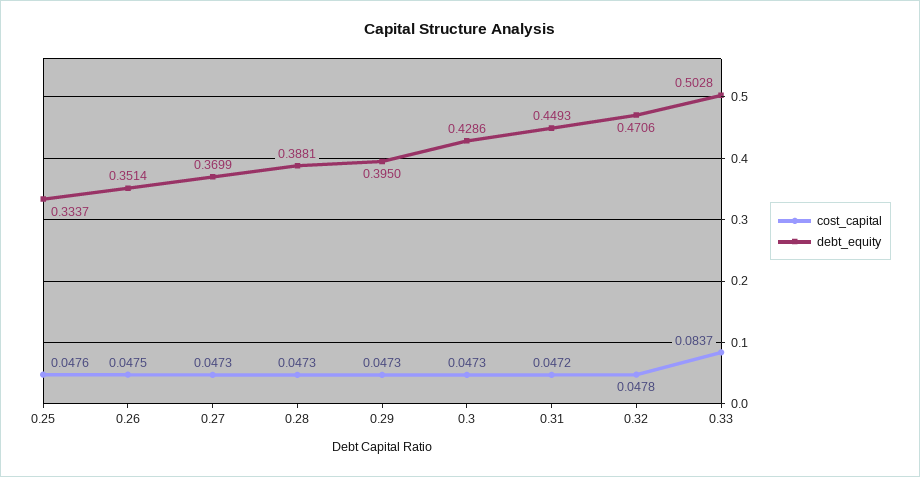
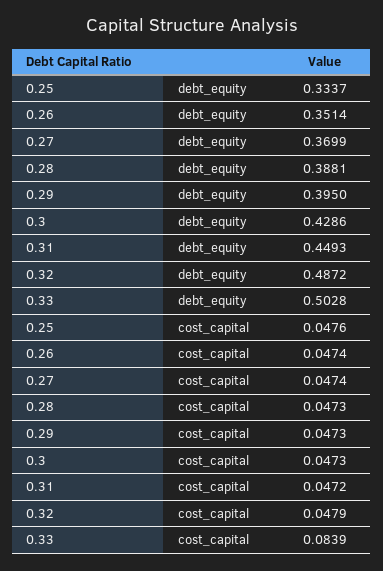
cost_capital, 0.26: 0.0475 -> 0.0474
cost_capital, 0.27: 0.0473 -> 0.0474
cost_capital, 0.32: 0.0478 -> 0.0479
debt_equity, 0.32: 0.4706 -> 0.4872
cost_capital, 0.33: 0.0837 -> 0.0839

